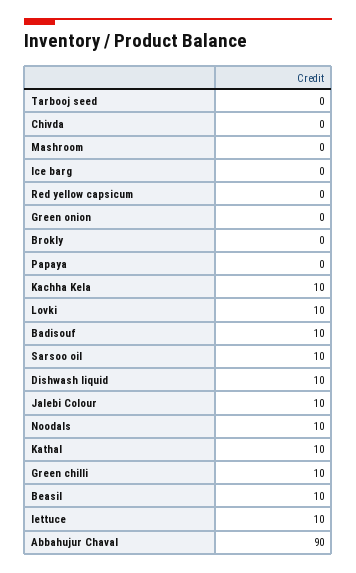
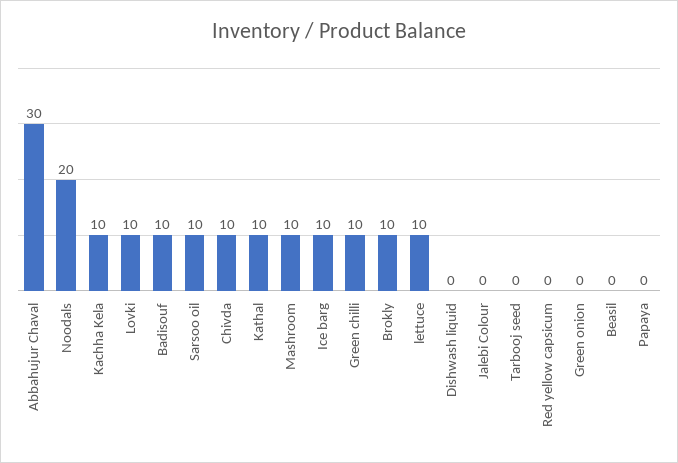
Chivda: 0 -> 10
Mashroom: 0 -> 10
Ice barg: 0 -> 10
Brokly: 0 -> 10
Dishwash liquid: 10 -> 0
Jalebi Colour: 10 -> 0
Noodals: 10 -> 20
Beasil: 10 -> 0
Abbahujur Chaval: 90 -> 30

